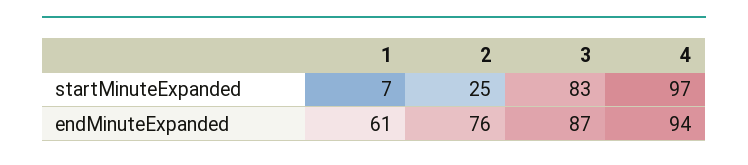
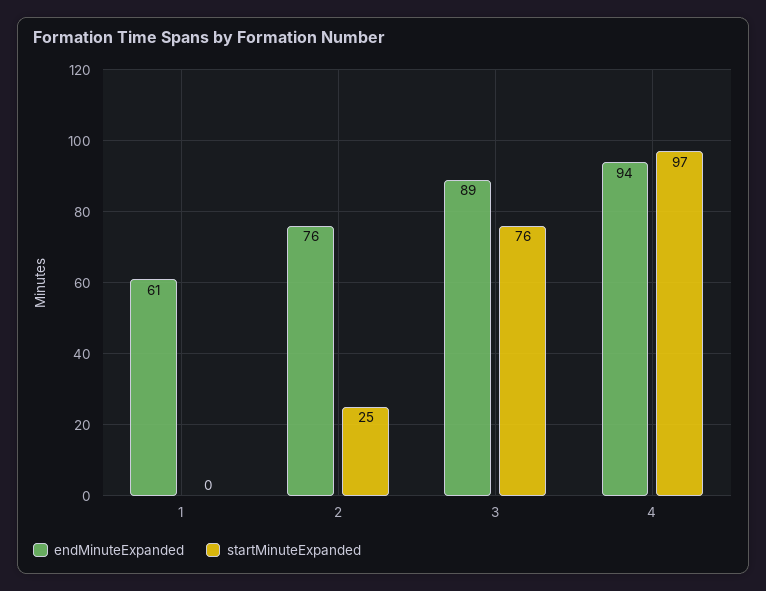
startMinuteExpanded, 1: 7 -> 0
startMinuteExpanded, 3: 83 -> 76
endMinuteExpanded, 3: 87 -> 89

